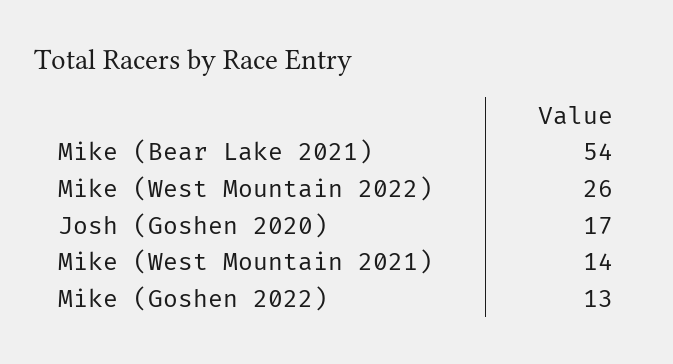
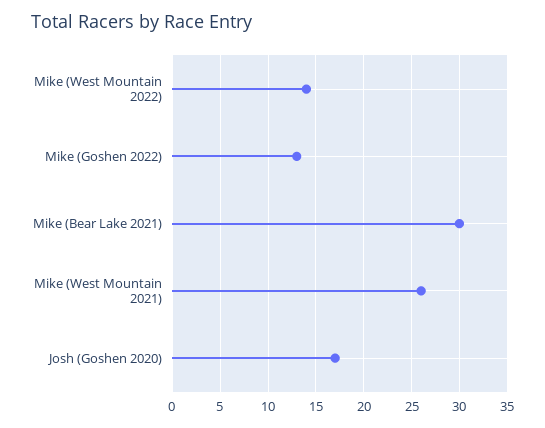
Mike (Bear Lake 2021): 54 -> 30
Mike (West Mountain 2022): 26 -> 14
Mike (West Mountain 2021): 14 -> 26

